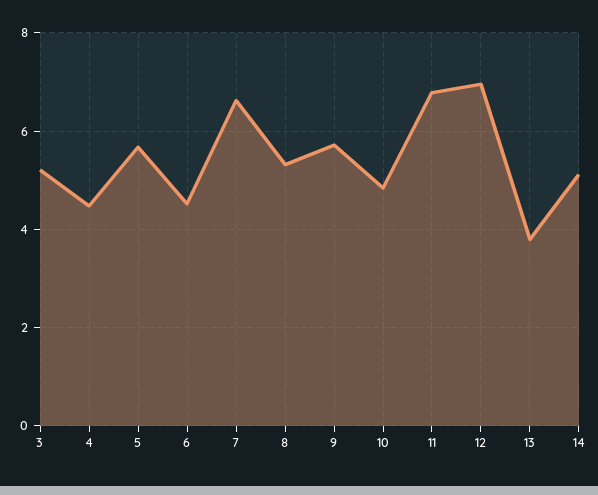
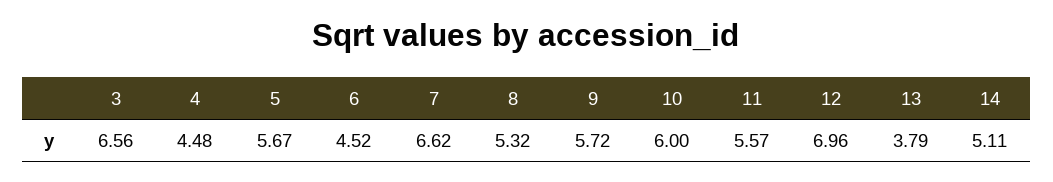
3: 5.2 -> 6.56
10: 4.8 -> 6
11: 6.8 -> 5.57

